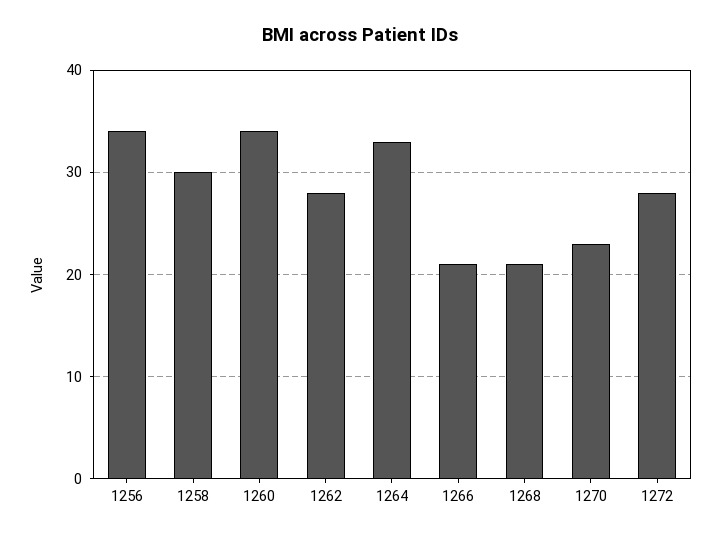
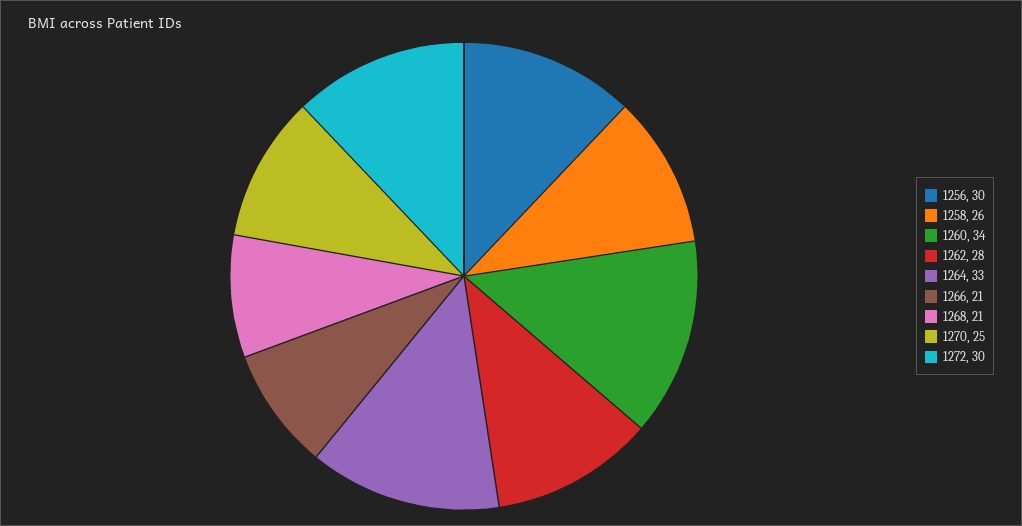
1256: 34 -> 30
1258: 30 -> 26
1270: 23 -> 25
1272: 28 -> 30

